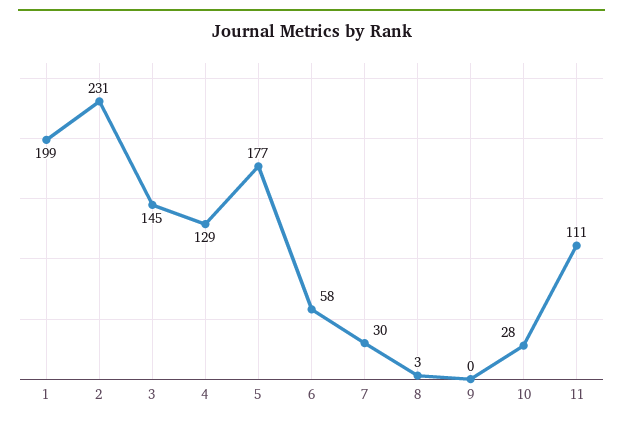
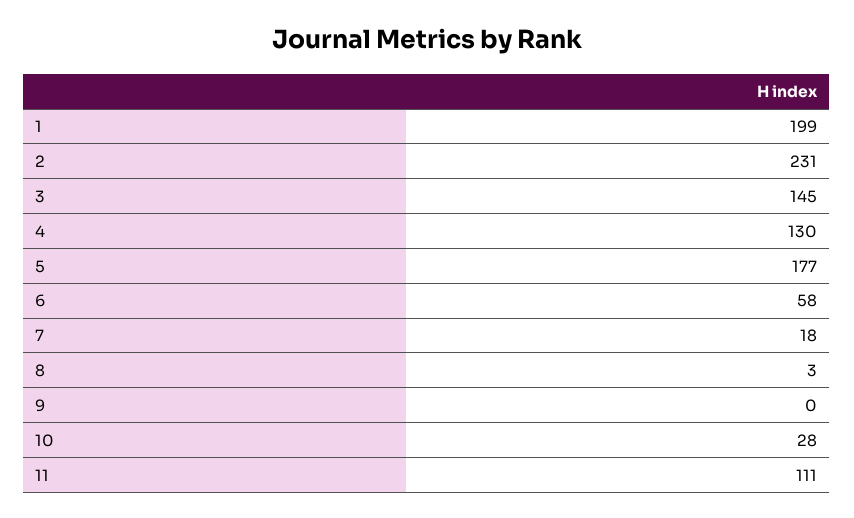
4: 129 -> 130
7: 30 -> 18

